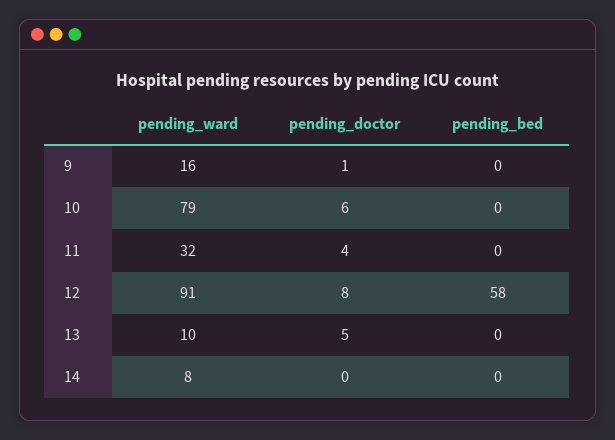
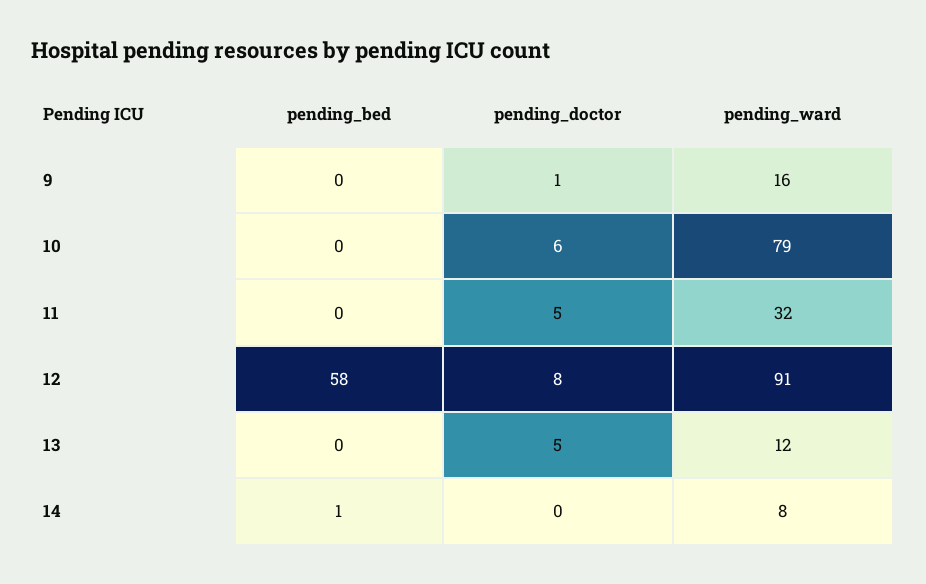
pending_doctor, 11: 4 -> 5
pending_ward, 13: 10 -> 12
pending_bed, 14: 0 -> 1

